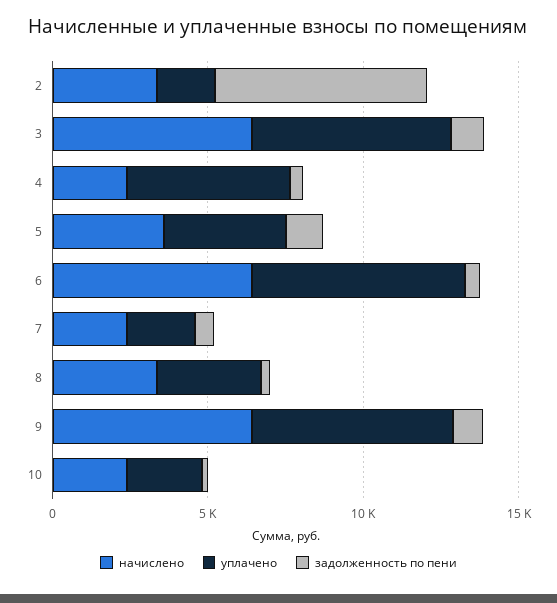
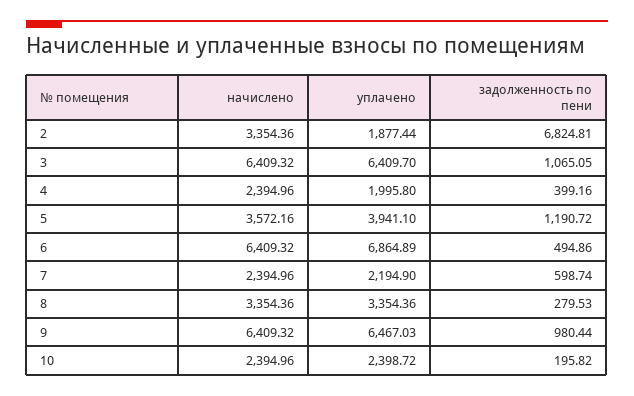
уплачено, 4: 5000 -> 1995.8

